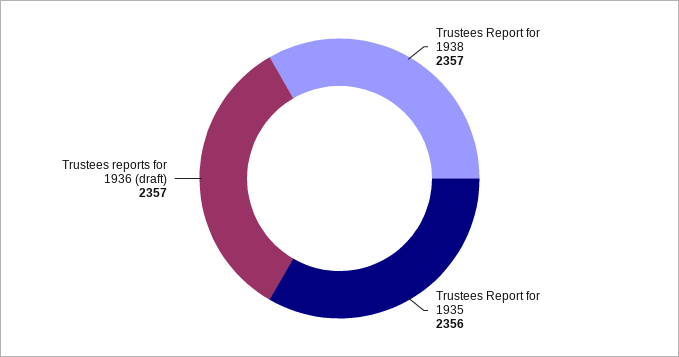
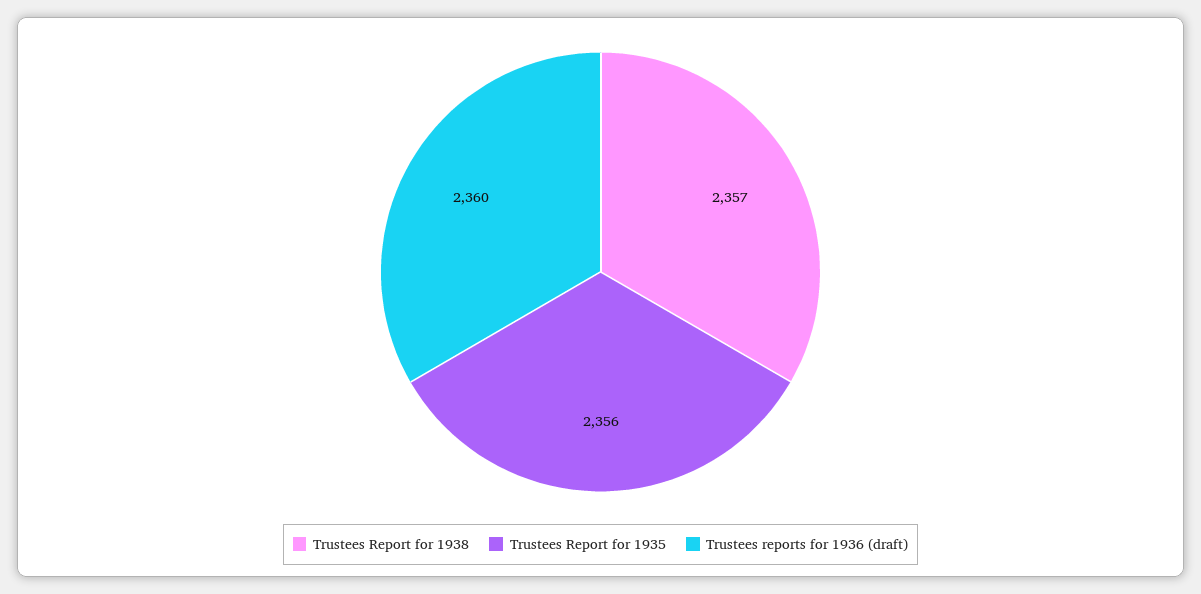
Trustees reports for 1936 (draft): 2357 -> 2360

